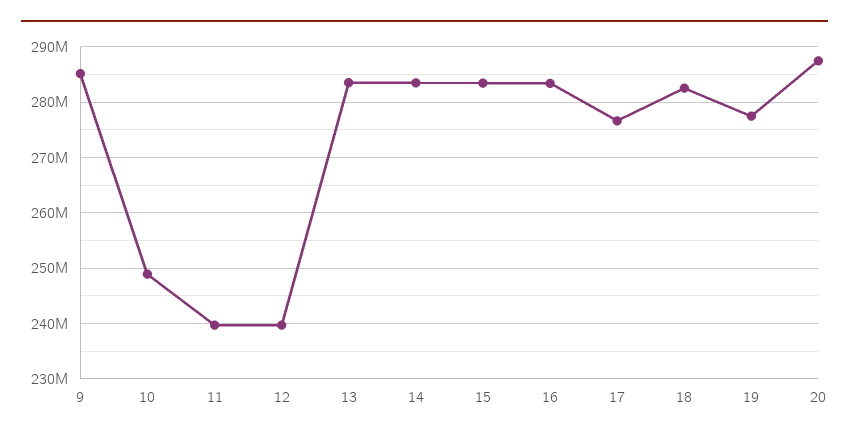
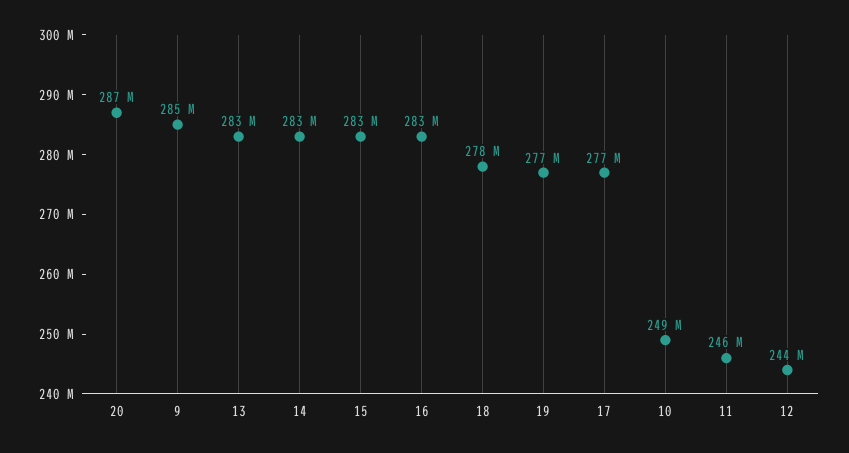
11: 240000000 -> 246000000
12: 240000000 -> 244000000
18: 282000000 -> 278000000

